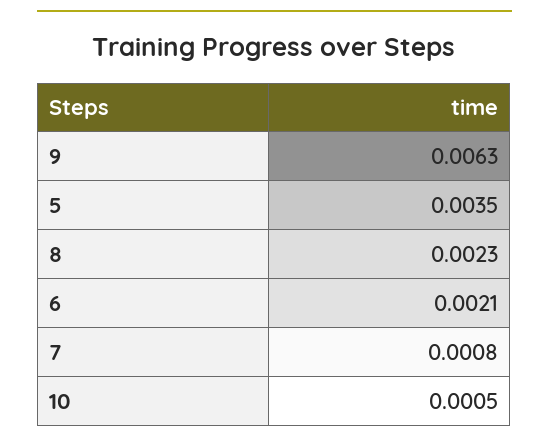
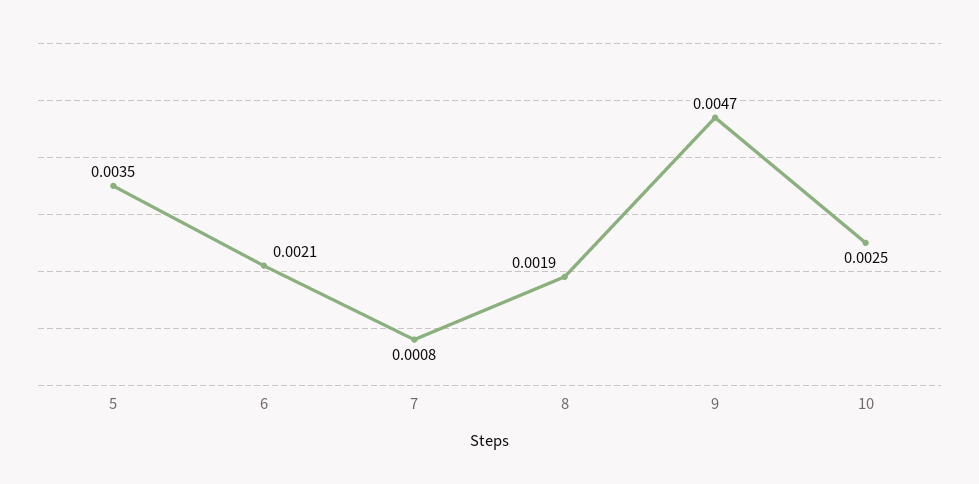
9: 0.0063 -> 0.0047
8: 0.0023 -> 0.0019
10: 0.0005 -> 0.0025

